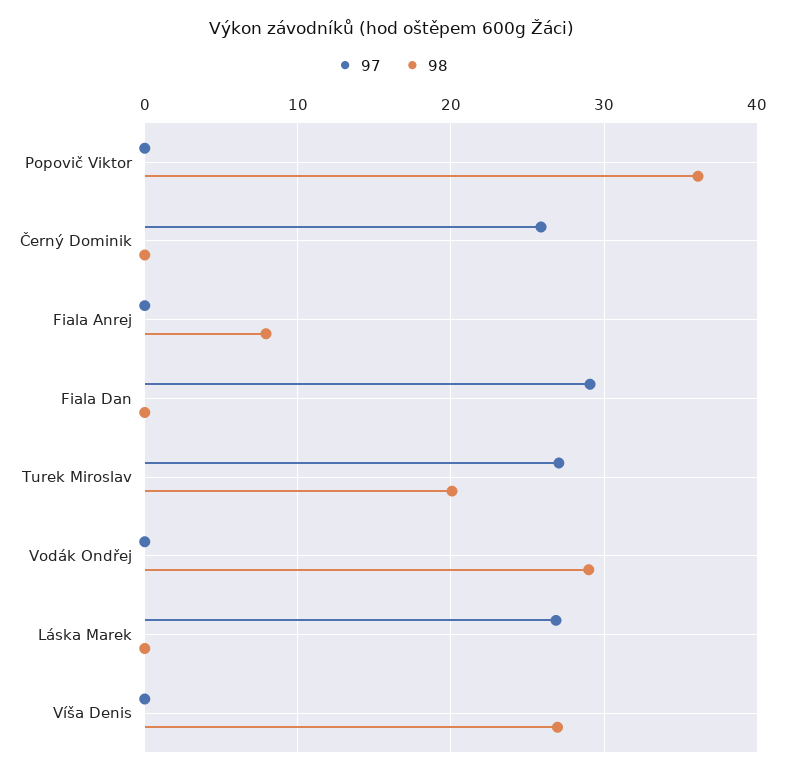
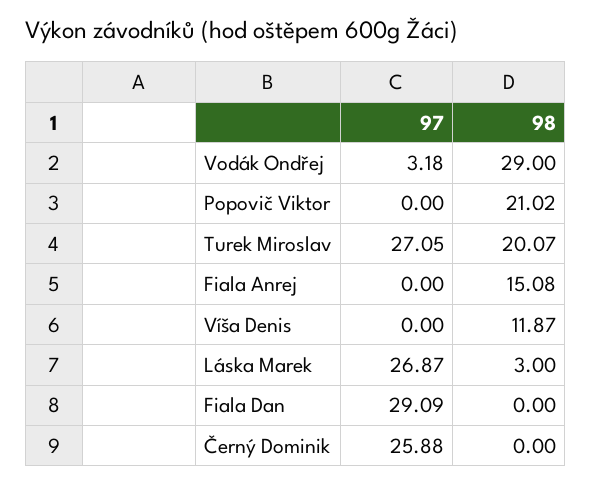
98, Popovič Viktor: 36 -> 21.02
98, Fiala Anrej: 8 -> 15.08
97, Vodák Ondřej: 0 -> 3.18
98, Láska Marek: 0 -> 3
98, Víša Denis: 27 -> 11.87

